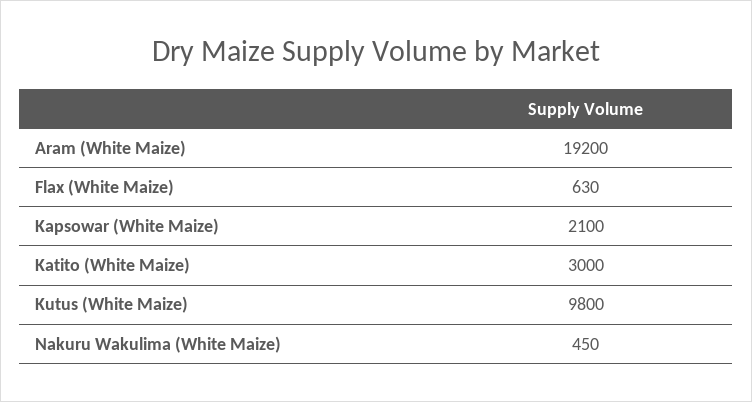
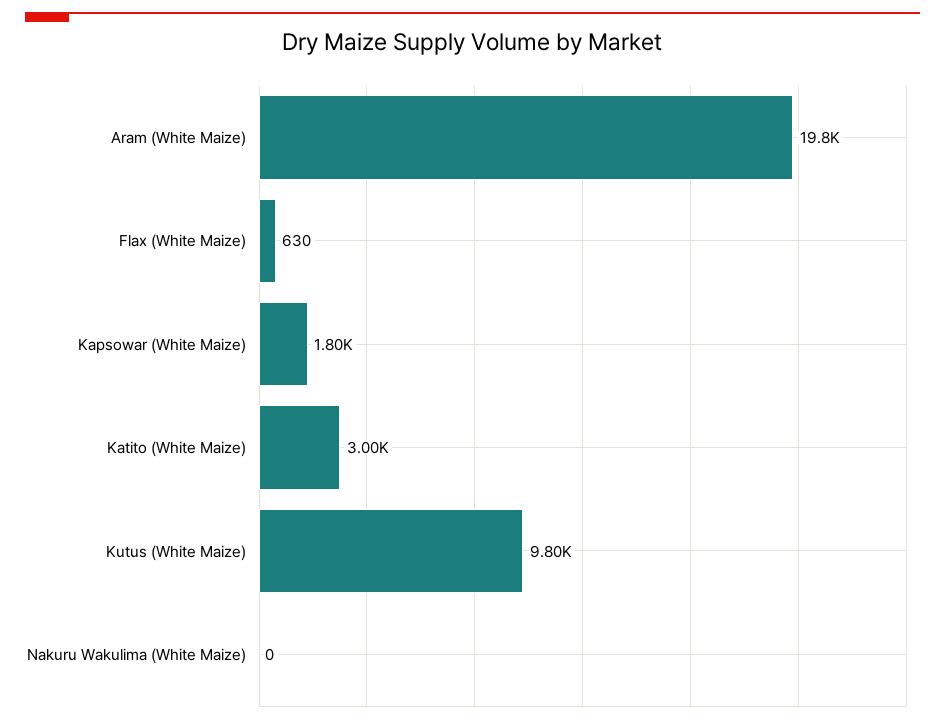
Aram (White Maize): 19200 -> 19800
Kapsowar (White Maize): 2100 -> 1800
Nakuru Wakulima (White Maize): 450 -> 0

